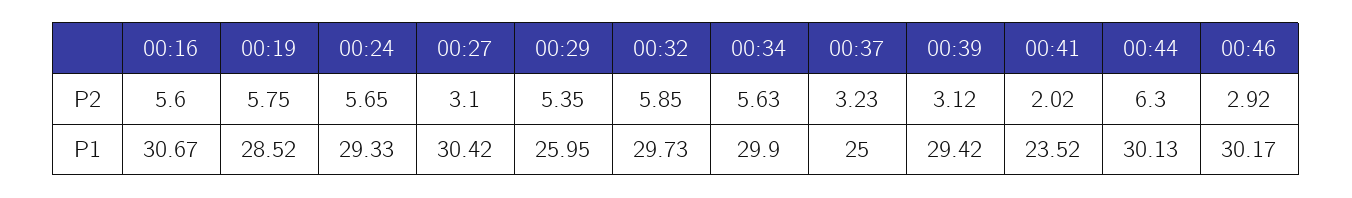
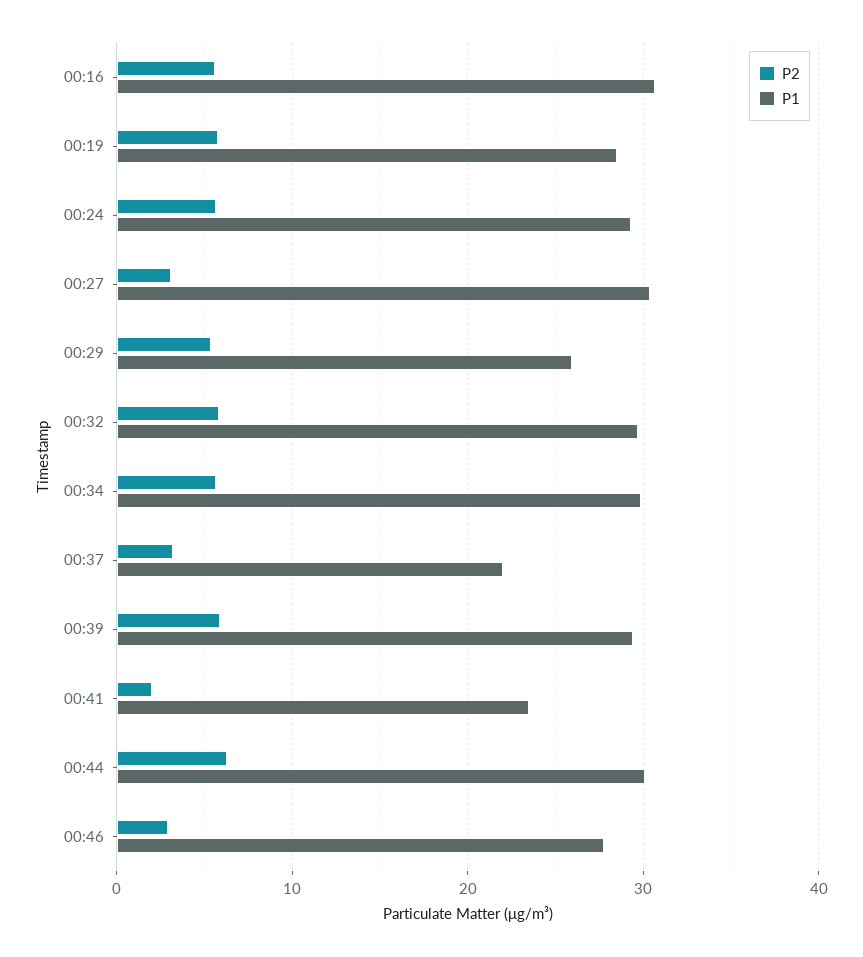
P2, 00:39: 3.12 -> 6
P1, 00:37: 25 -> 22
P1, 00:46: 30.17 -> 28

